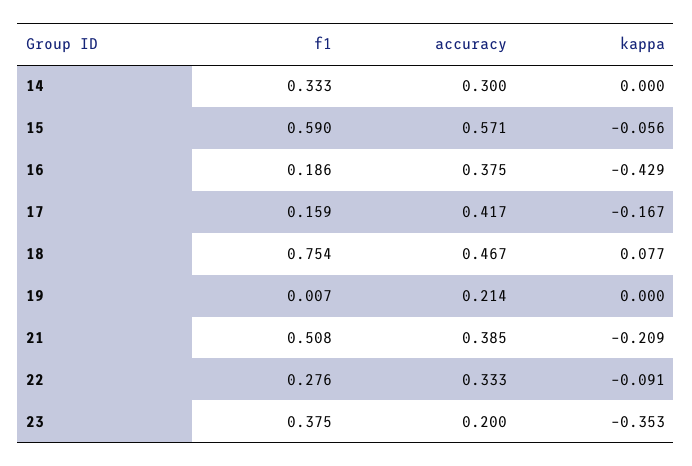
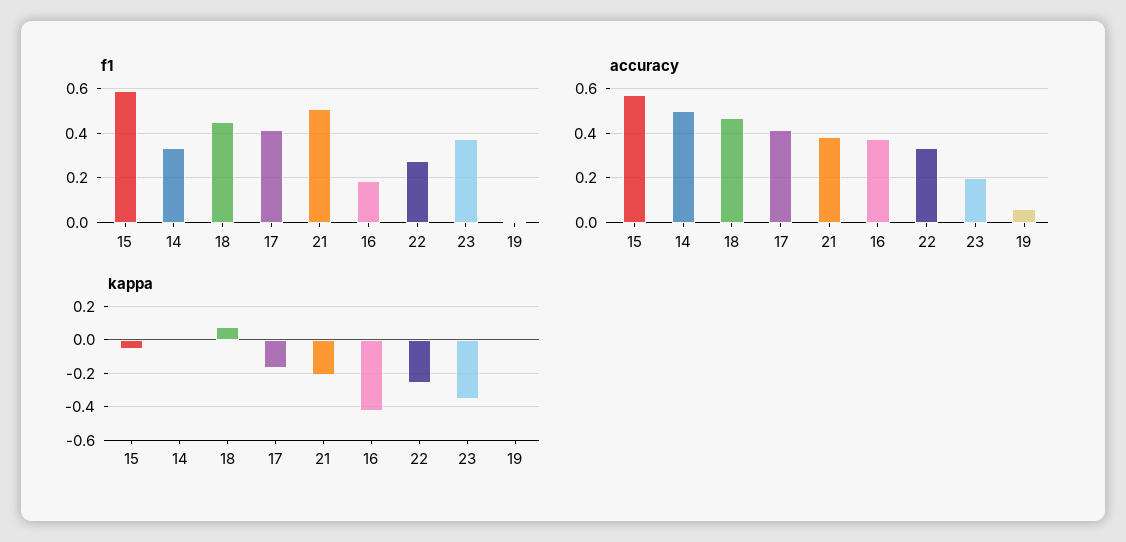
accuracy, 14: 0.3 -> 0.5
f1, 17: 0.159 -> 0.4
f1, 18: 0.754 -> 0.45
accuracy, 19: 0.214 -> 0.05
kappa, 22: -0.091 -> -0.25

